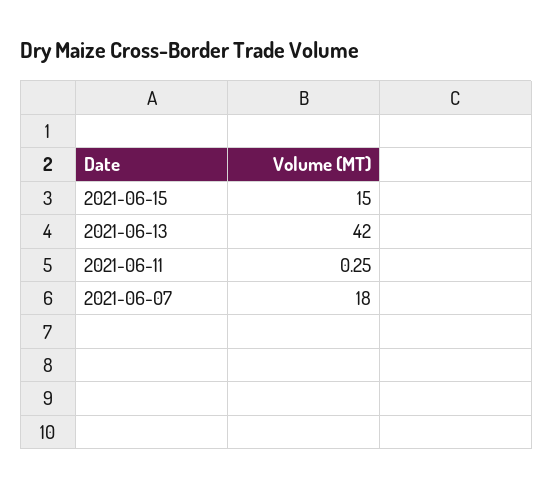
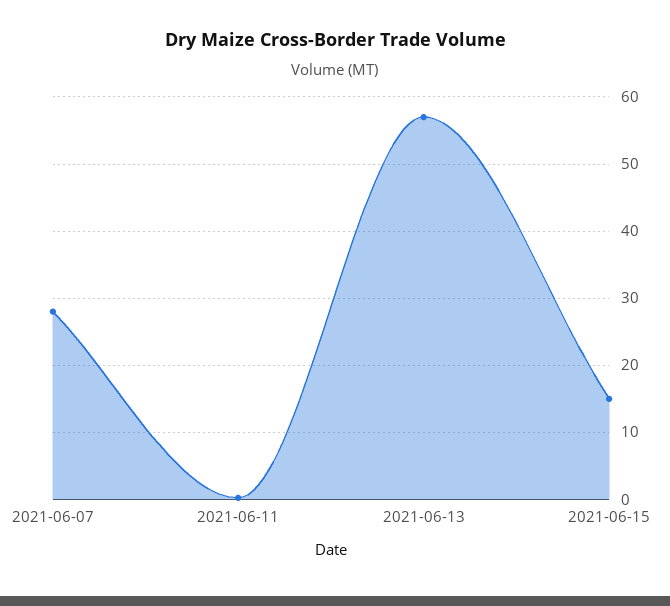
2021-06-13: 42 -> 57
2021-06-07: 18 -> 28

